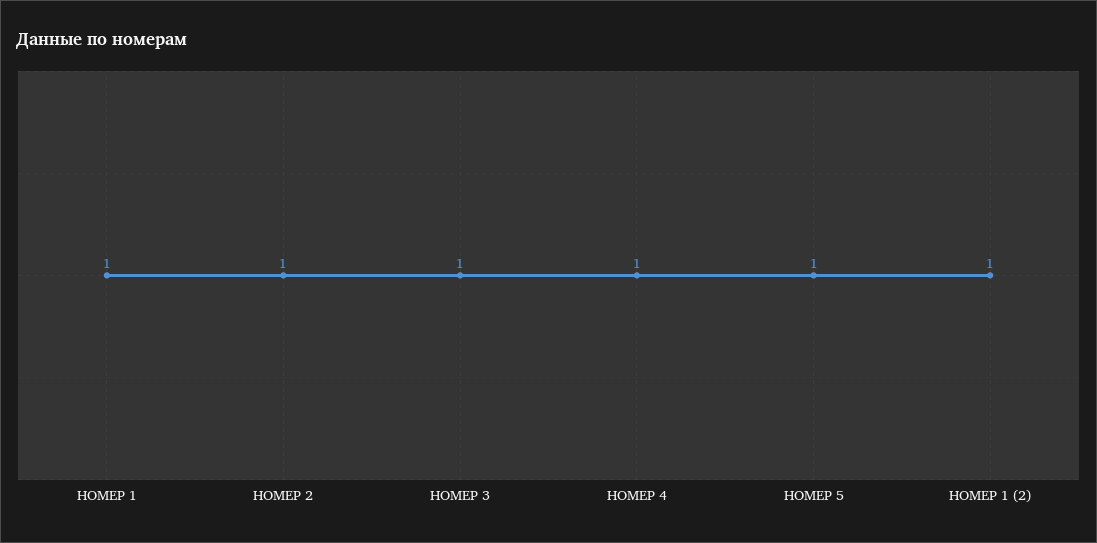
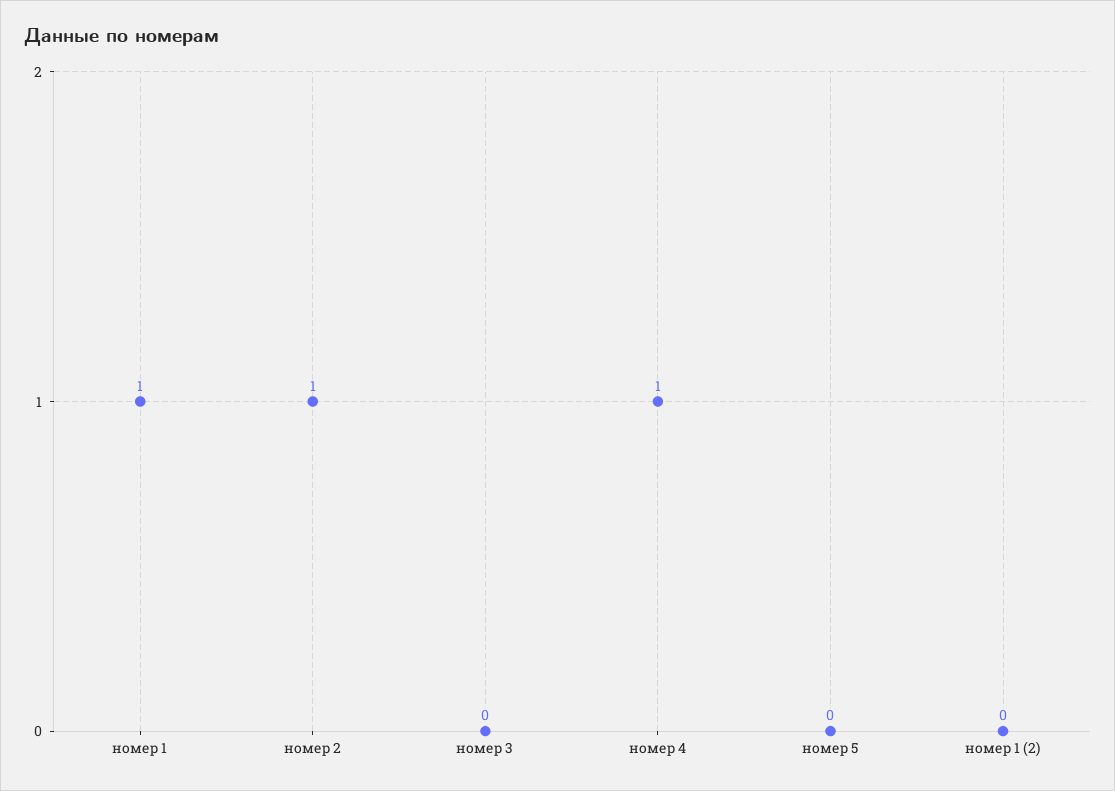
НОМЕР 3: 1 -> 0
НОМЕР 5: 1 -> 0
НОМЕР 1 (2): 1 -> 0

